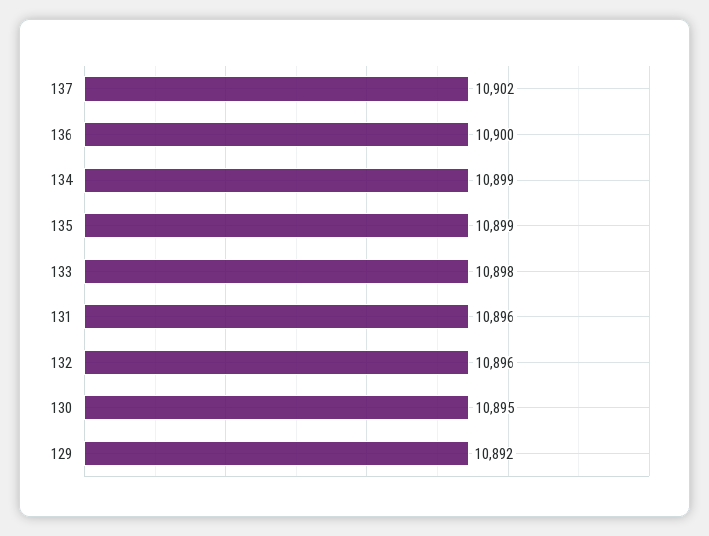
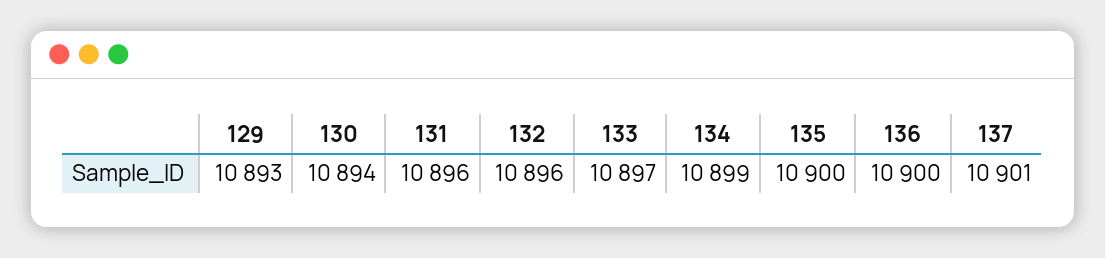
137: 10902 -> 10901
135: 10899 -> 10900
133: 10898 -> 10897
130: 10895 -> 10894
129: 10892 -> 10893

